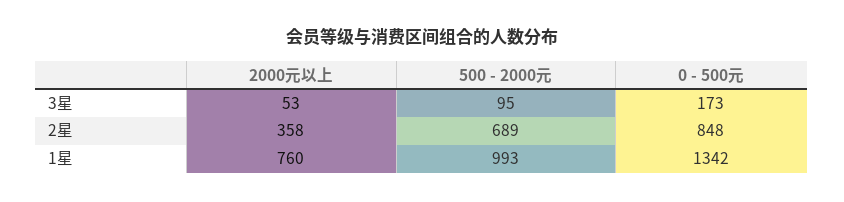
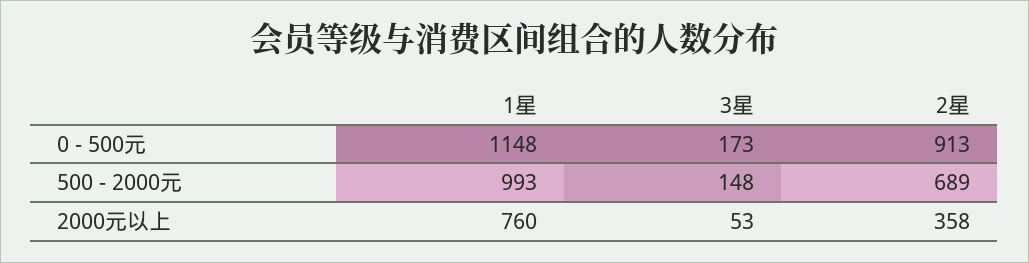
500 - 2000元, 3星: 95 -> 148
0 - 500元, 2星: 848 -> 913
0 - 500元, 1星: 1342 -> 1148

